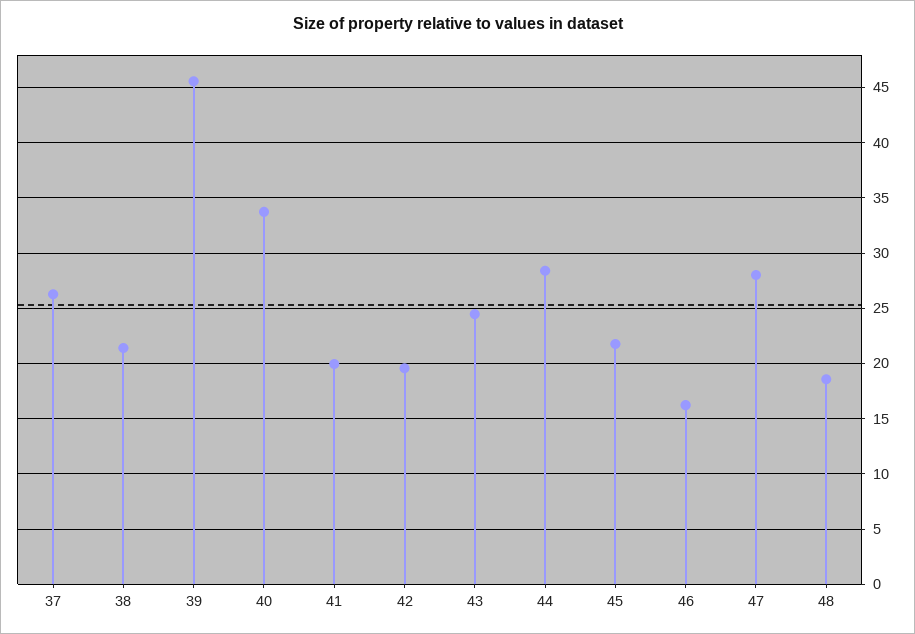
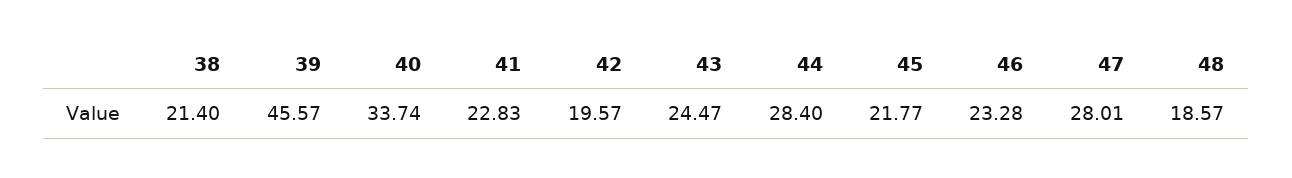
37: 26 -> none
41: 20 -> 22.83
46: 16 -> 23.28

